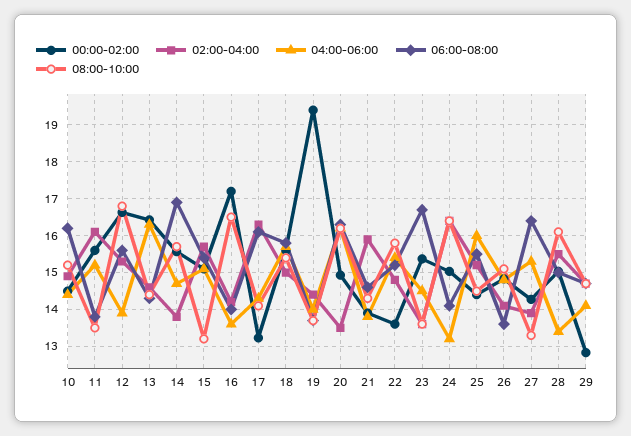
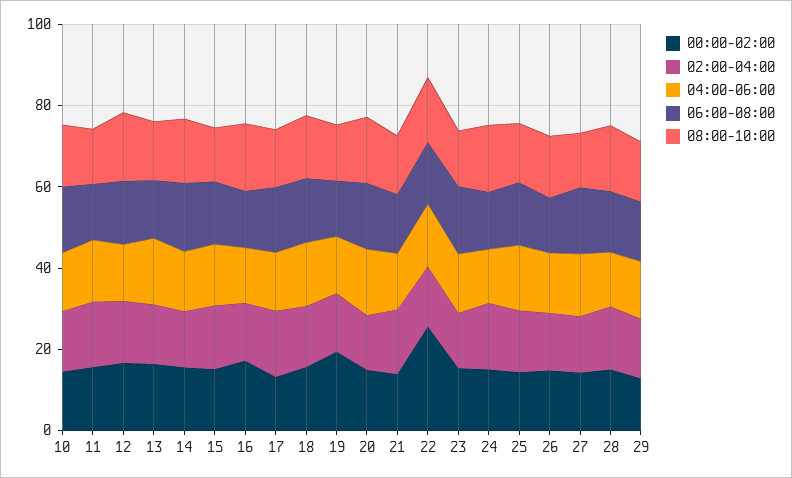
00:00-02:00, 22: 13.6 -> 25

